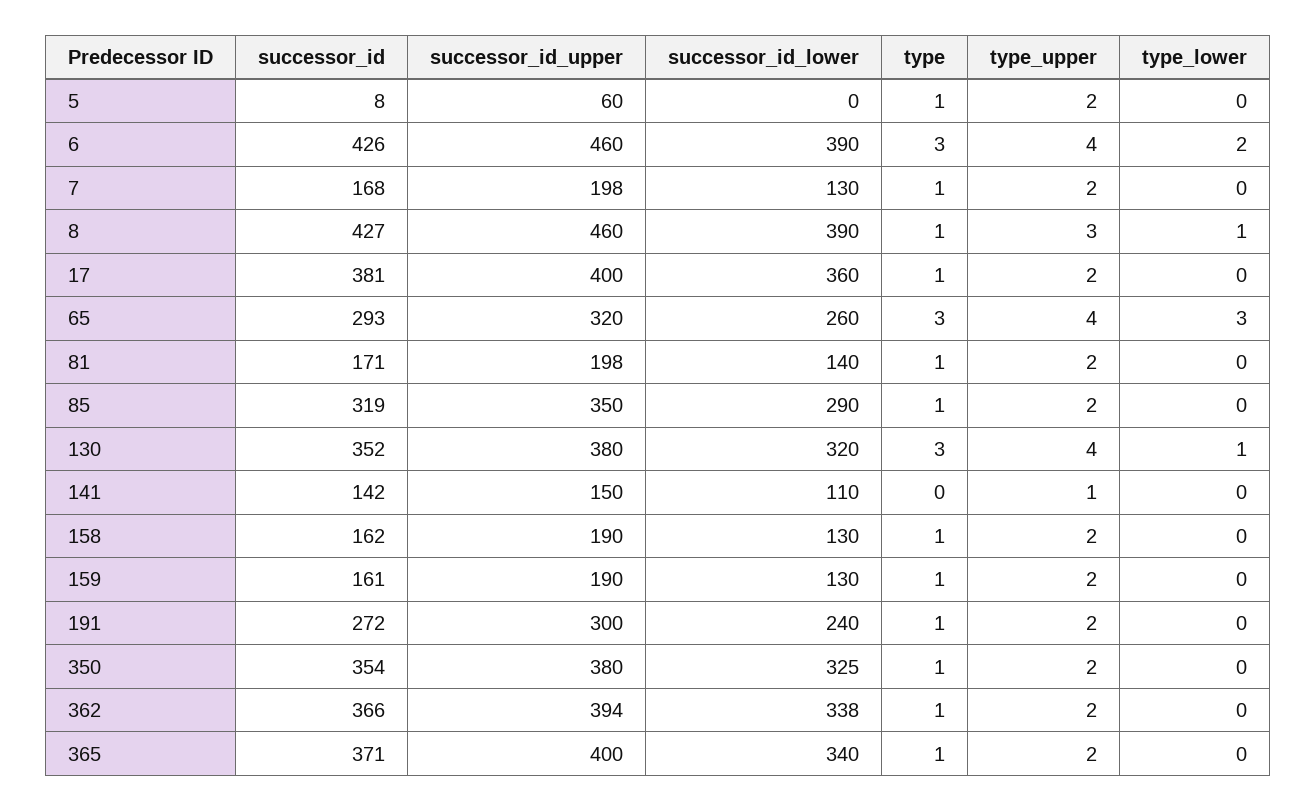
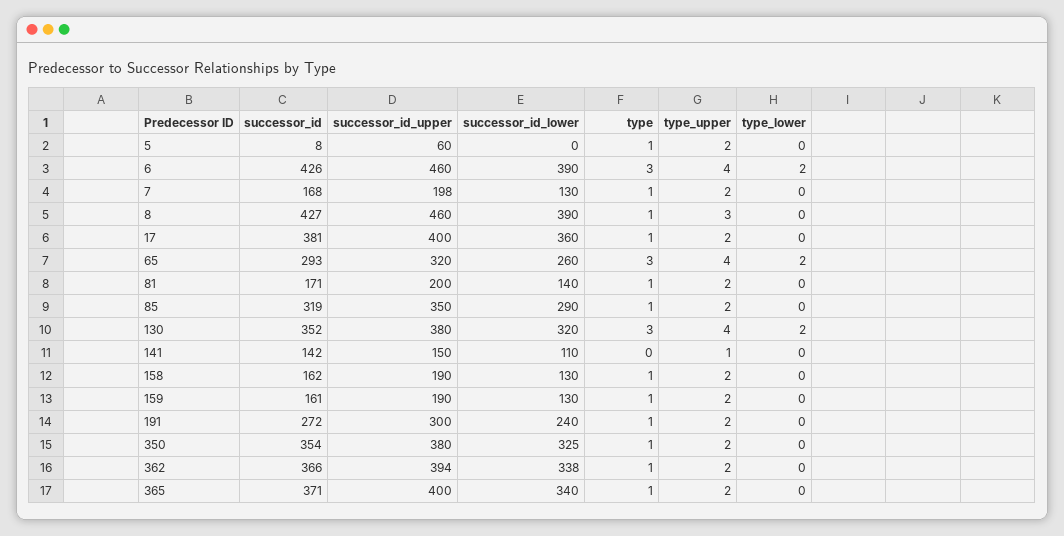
type_lower, 8: 1 -> 0
type_lower, 65: 3 -> 2
successor_id_upper, 81: 198 -> 200
type_lower, 130: 1 -> 2

